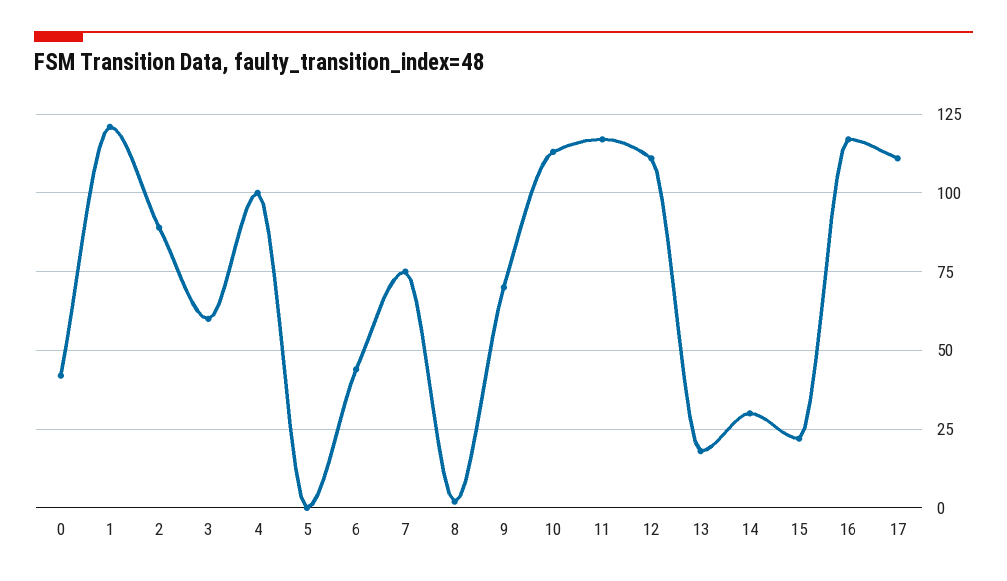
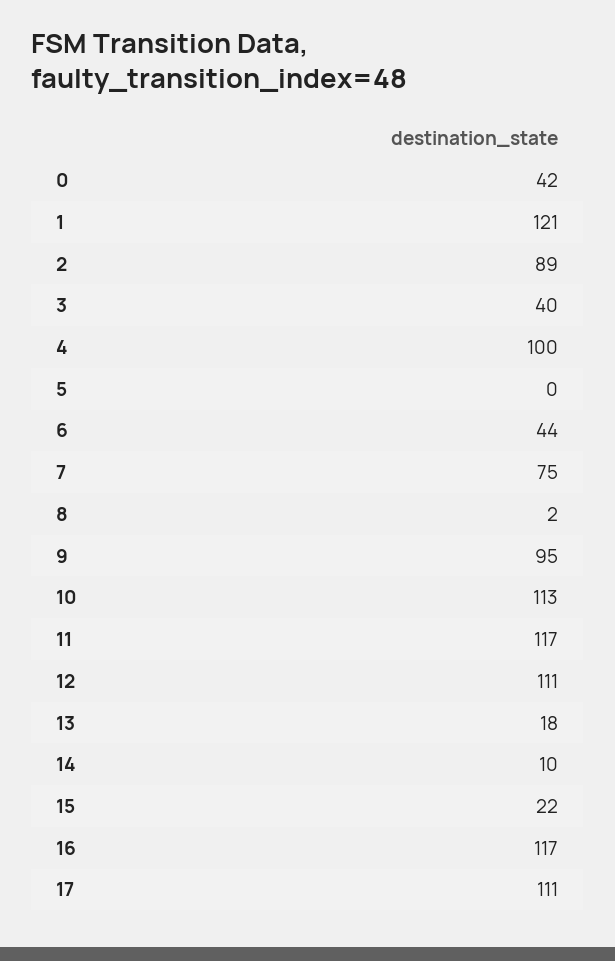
3: 60 -> 40
9: 70 -> 95
14: 30 -> 10

